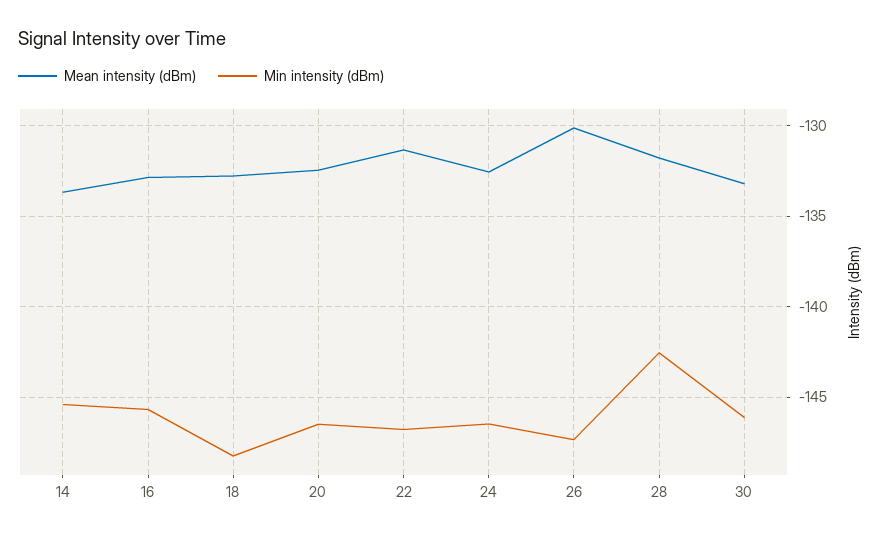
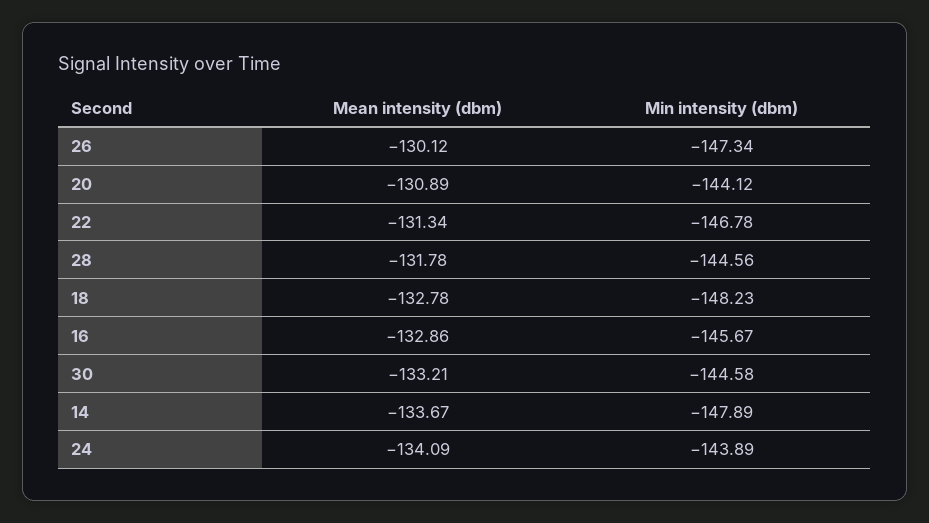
Min intensity (dBm), 14: -145.5 -> -147.89
Mean intensity (dBm), 20: -132.5 -> -130.89
Min intensity (dBm), 20: -146.5 -> -144.12
Mean intensity (dBm), 24: -132.5 -> -134.09
Min intensity (dBm), 24: -146.5 -> -143.89
Min intensity (dBm), 28: -142.5 -> -144.56
Min intensity (dBm), 30: -146 -> -144.58

